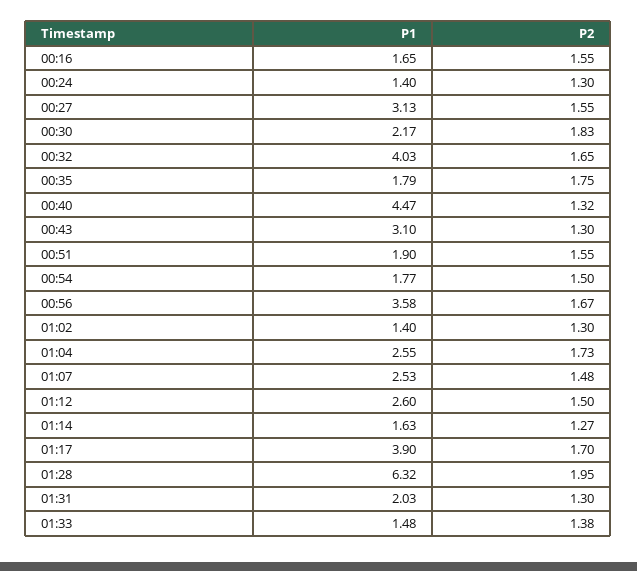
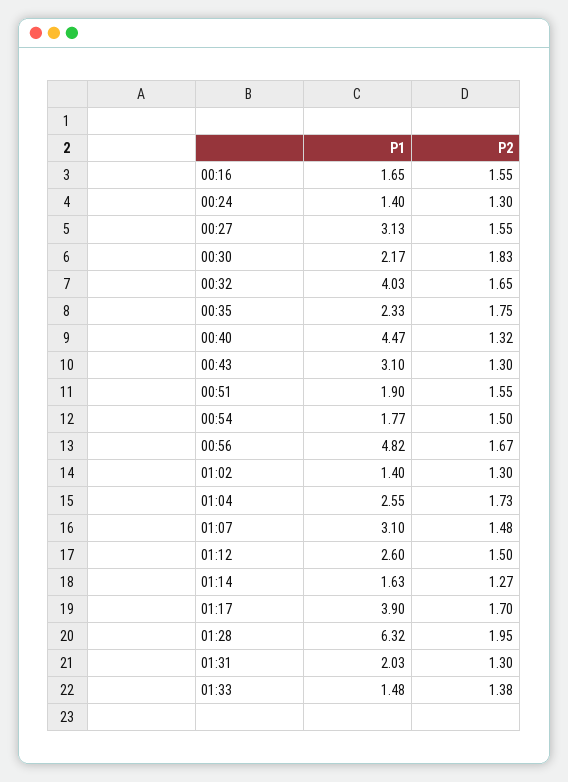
P1, 00:35: 1.79 -> 2.33
P1, 00:56: 3.58 -> 4.82
P1, 01:07: 2.53 -> 3.1

